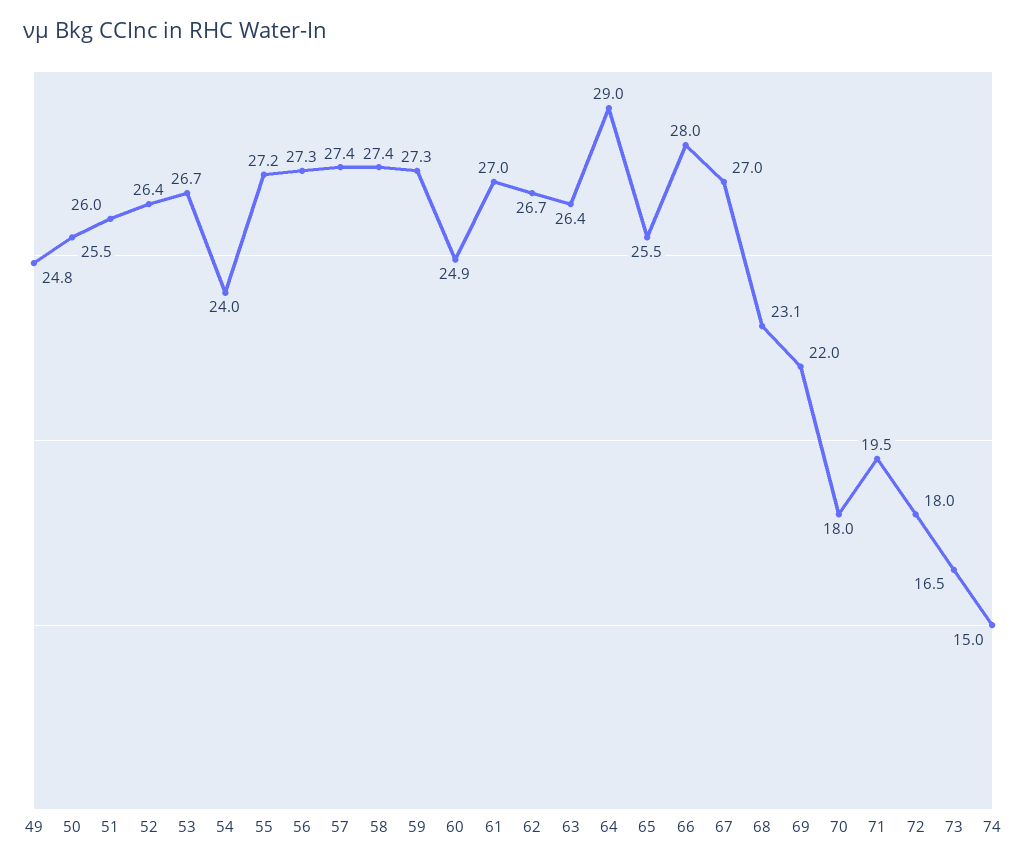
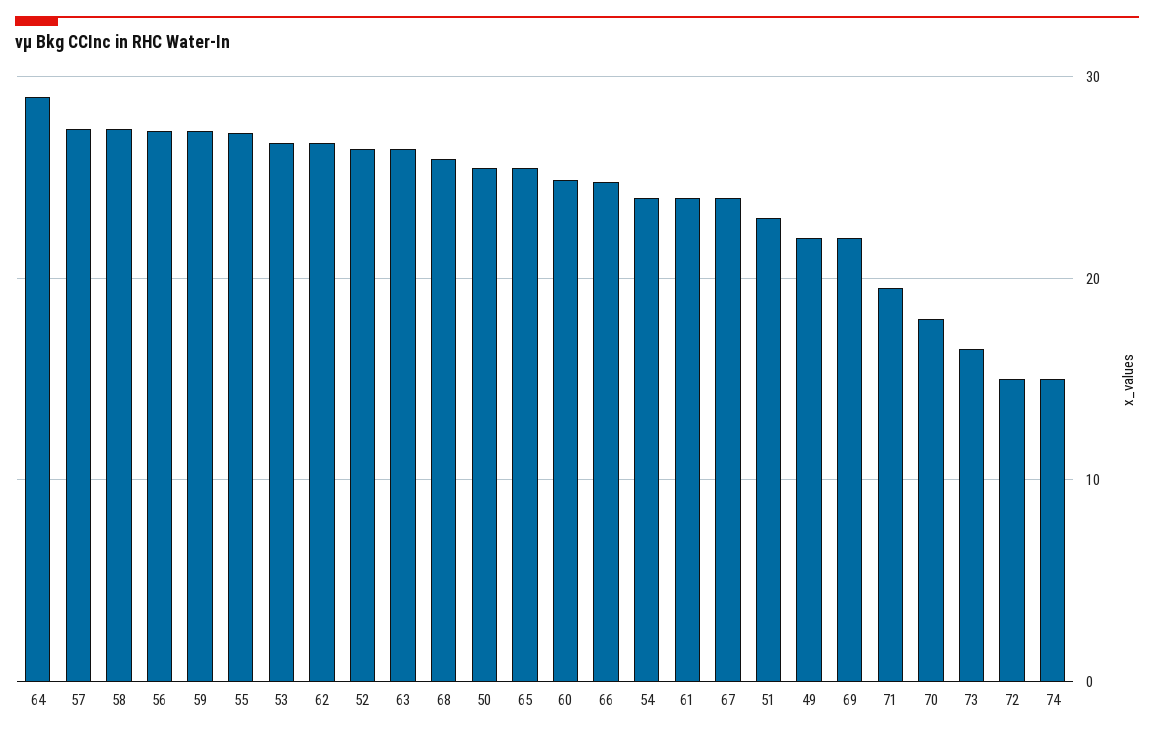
49: 24.8 -> 22
51: 26 -> 23
61: 27 -> 24
66: 28 -> 25
67: 27 -> 24
68: 23.1 -> 26
72: 18 -> 15

